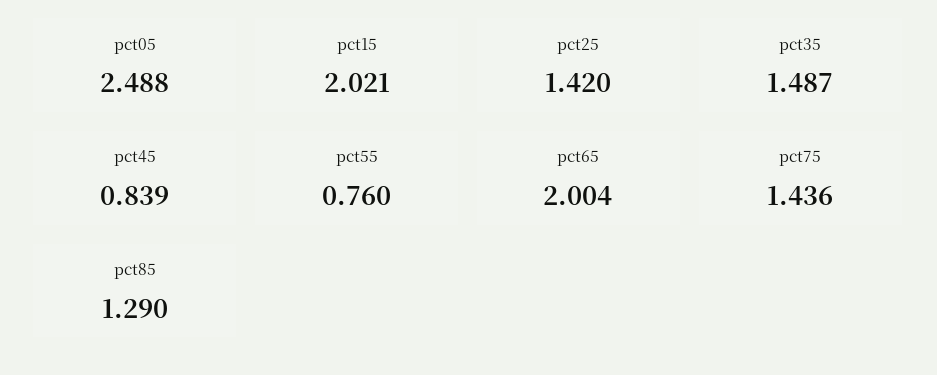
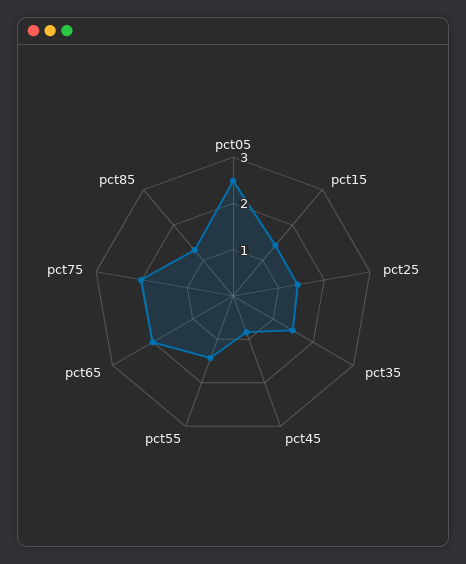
pct15: 2.021 -> 1.4
pct55: 0.76 -> 1.4
pct75: 1.436 -> 2

